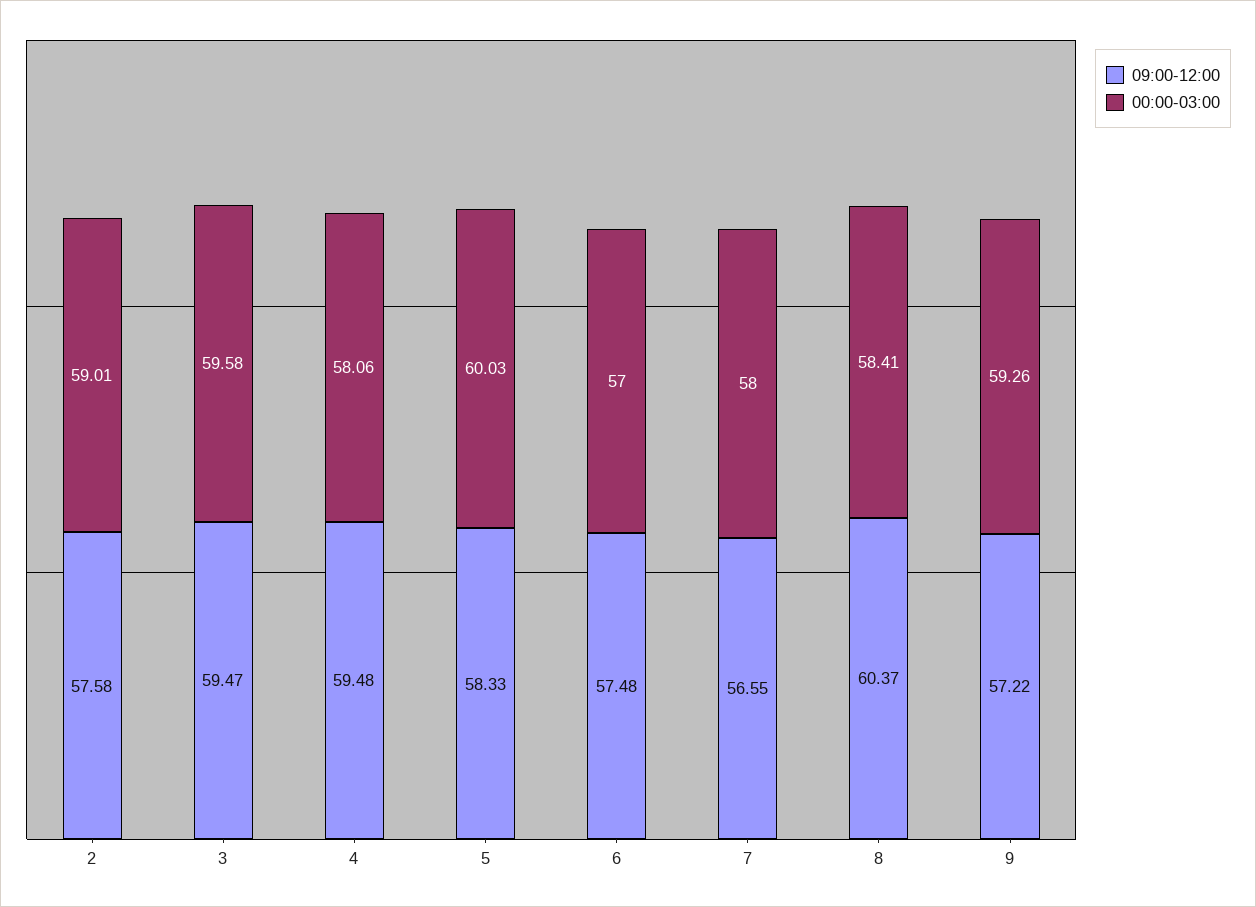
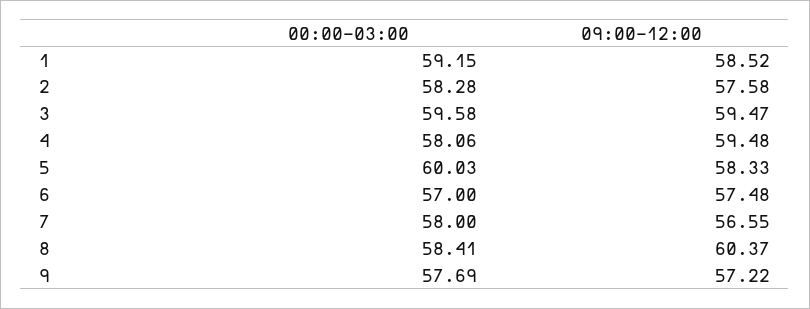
00:00-03:00, 2: 59.01 -> 58.28
00:00-03:00, 9: 59.26 -> 57.69
00:00-03:00, 1: none -> 59.15
09:00-12:00, 1: none -> 58.52

